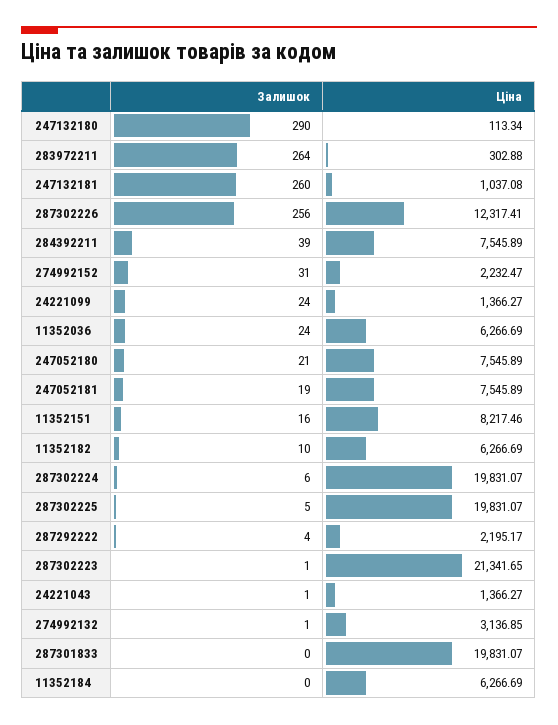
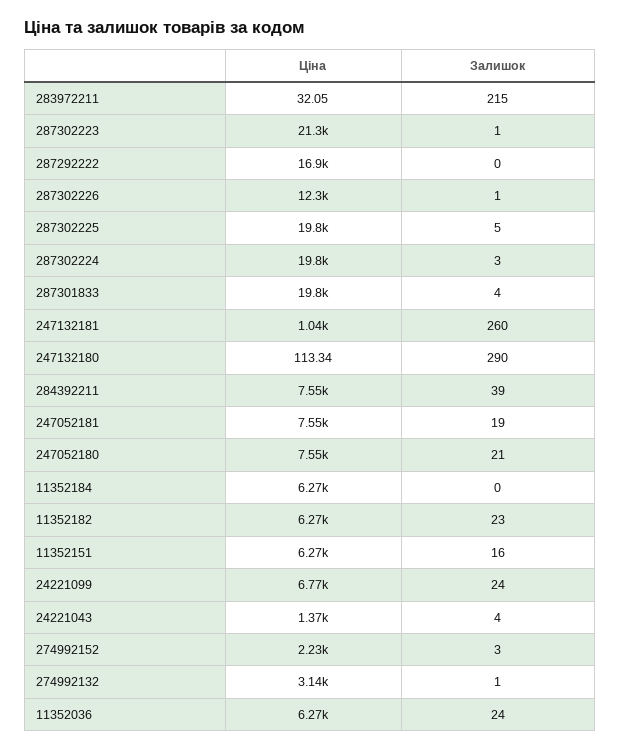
Залишок, 283972211: 264 -> 215
Ціна, 283972211: 302.88 -> 32.05
Залишок, 287302226: 256 -> 1
Залишок, 274992152: 31 -> 3
Ціна, 24221099: 1366.27 -> 6770
Ціна, 11352151: 8217.46 -> 6270
Залишок, 11352182: 10 -> 23
Залишок, 287302224: 6 -> 3
Залишок, 287292222: 4 -> 0
Ціна, 287292222: 2195.17 -> 16900
Залишок, 24221043: 1 -> 4
Залишок, 287301833: 0 -> 4

